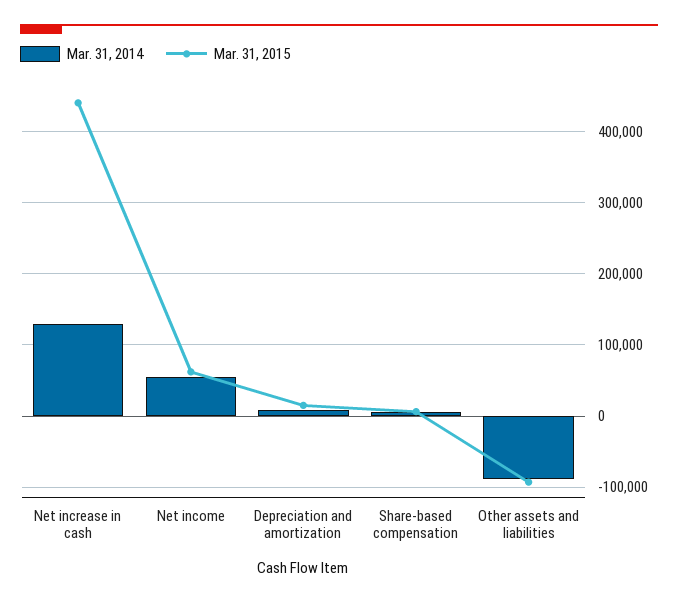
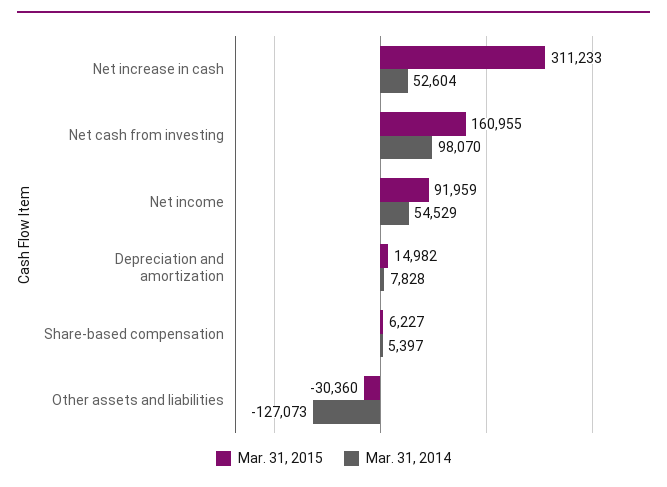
Mar. 31, 2014, Net increase in cash: 130000 -> 52604
Mar. 31, 2015, Net increase in cash: 440000 -> 311233
Mar. 31, 2015, Net income: 60000 -> 91959
Mar. 31, 2014, Other assets and liabilities: -90000 -> -127073
Mar. 31, 2015, Other assets and liabilities: -90000 -> -30360
Mar. 31, 2015, Net cash from investing: none -> 160955
Mar. 31, 2014, Net cash from investing: none -> 98070

